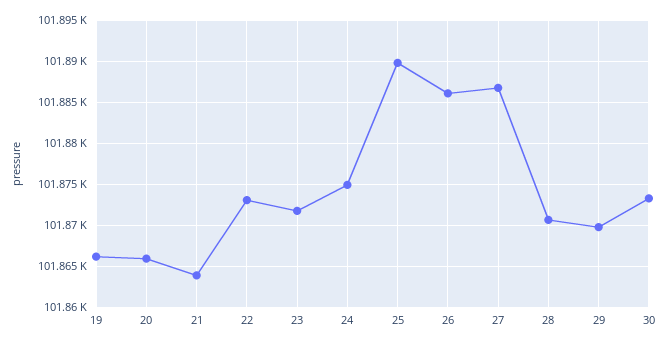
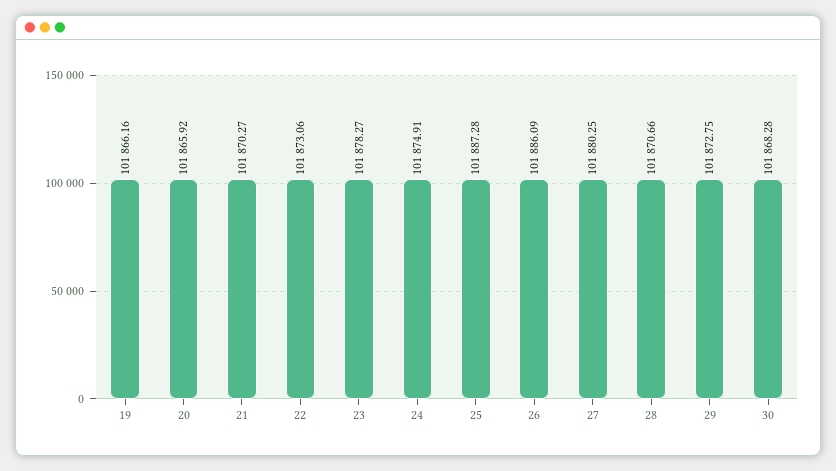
21: 101864 -> 101870.27
23: 101872 -> 101878.27
25: 101890 -> 101887.28
27: 101887 -> 101880.25
29: 101870 -> 101872.75
30: 101873 -> 101868.28

